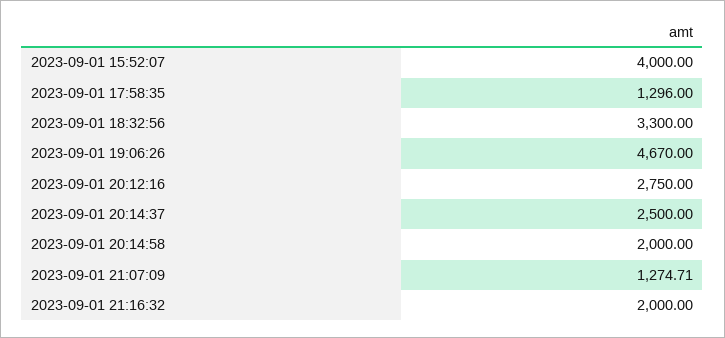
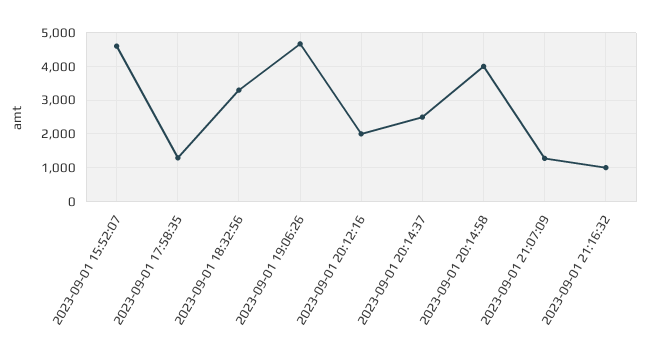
2023-09-01 15:52:07: 4000 -> 4600
2023-09-01 20:12:16: 2750 -> 2000
2023-09-01 20:14:58: 2000 -> 4000
2023-09-01 21:16:32: 2000 -> 1000

